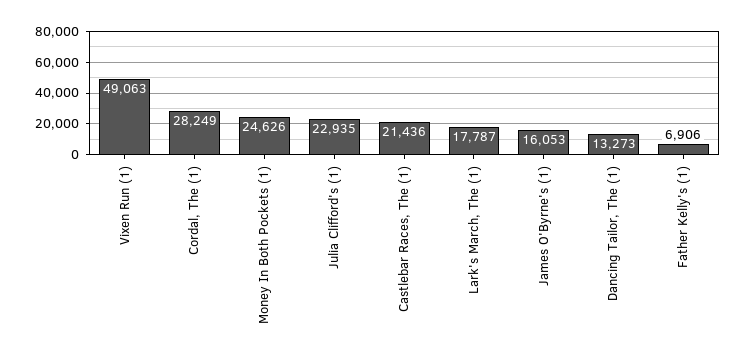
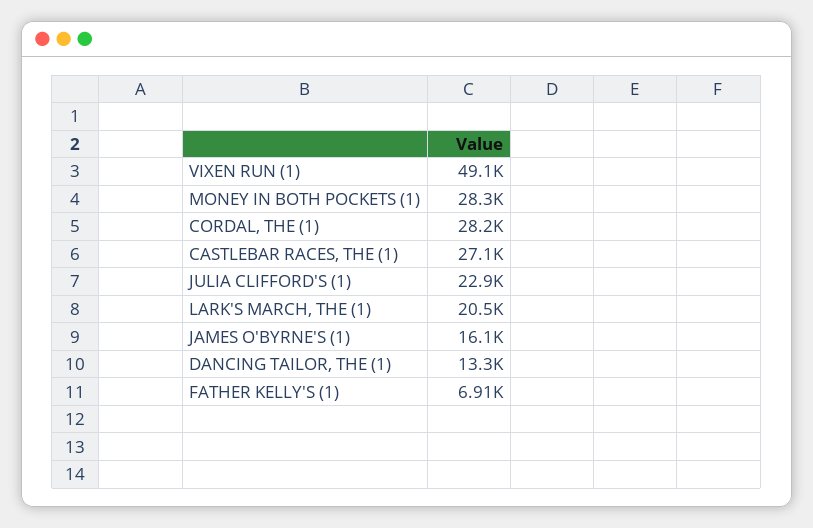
Money In Both Pockets (1): 24626 -> 28300
Castlebar Races, The (1): 21436 -> 27100
Lark's March, The (1): 17787 -> 20500

